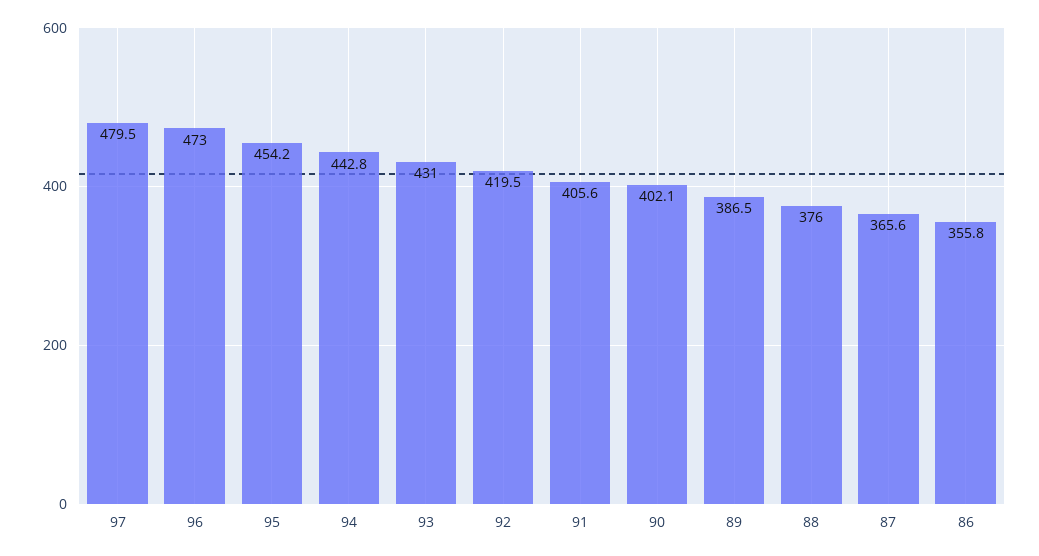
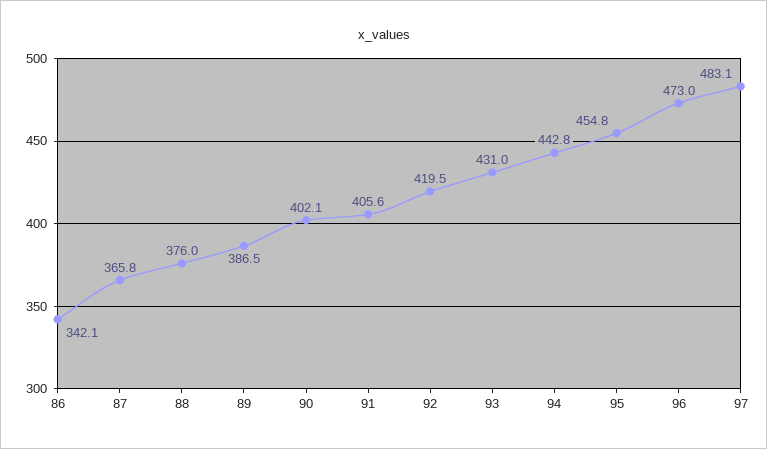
97: 479.5 -> 483.1
95: 454.2 -> 454.8
87: 365.6 -> 365.8
86: 355.8 -> 342.1

